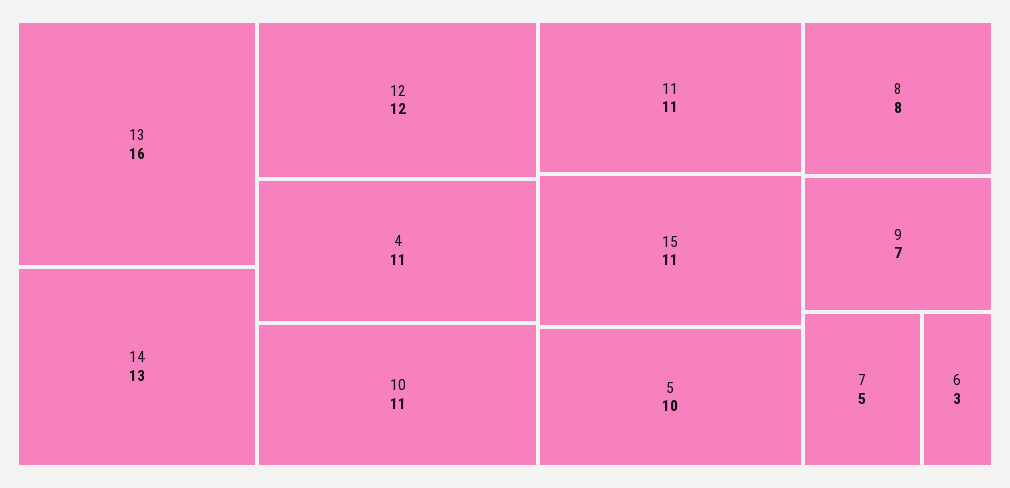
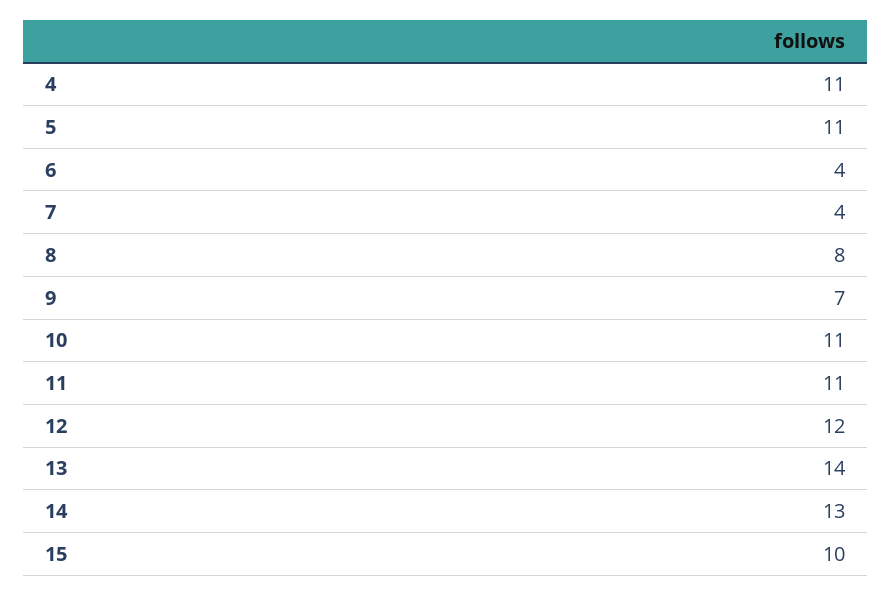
13: 16 -> 14
15: 11 -> 10
5: 10 -> 11
7: 5 -> 4
6: 3 -> 4

